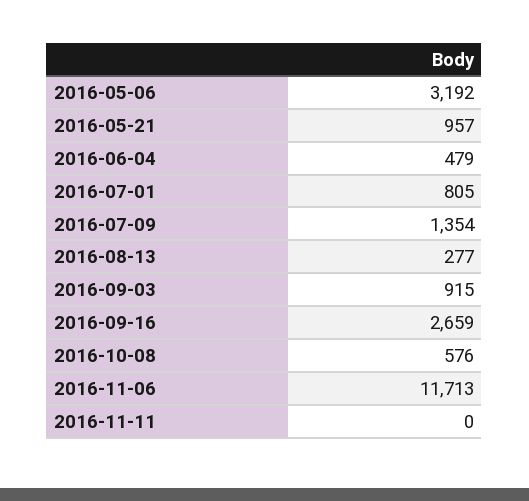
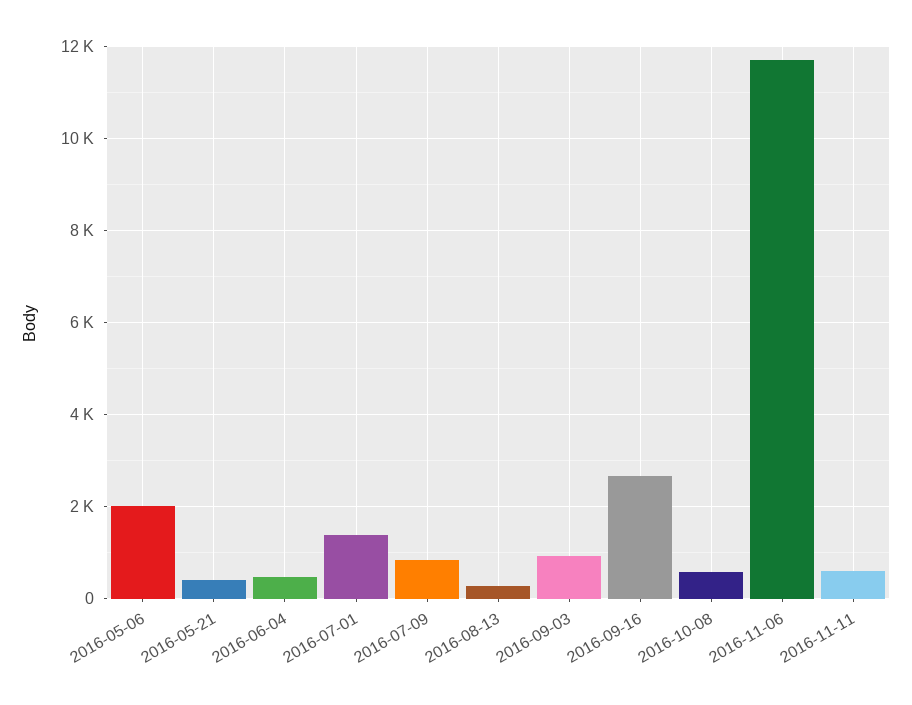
2016-05-06: 3192 -> 2000
2016-05-21: 957 -> 400
2016-07-01: 805 -> 1400
2016-07-09: 1354 -> 800
2016-11-11: 0 -> 600

